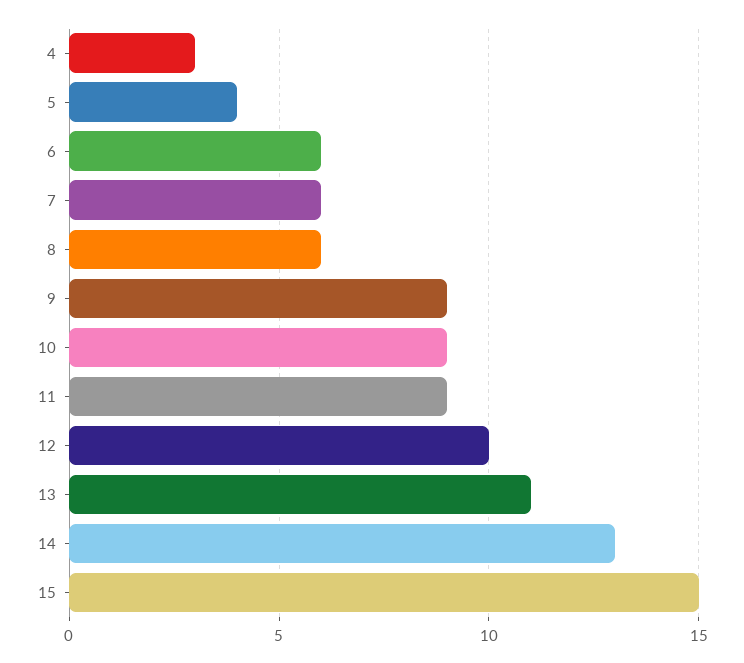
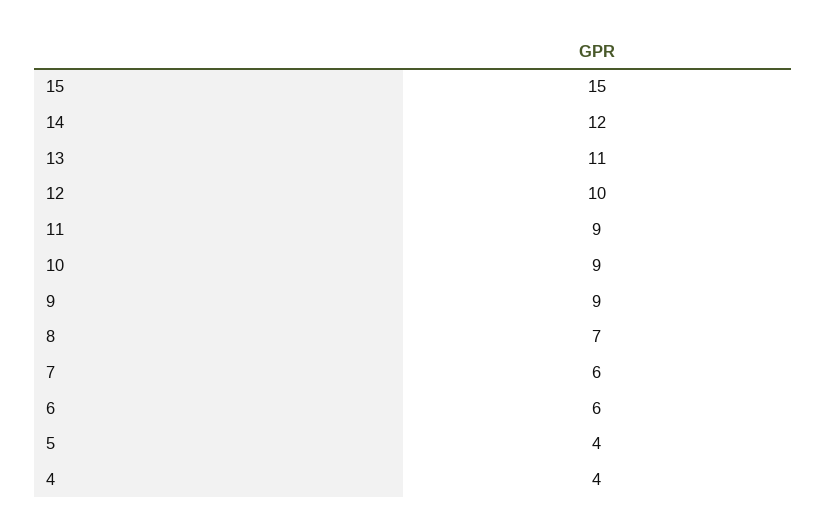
4: 3 -> 4
8: 6 -> 7
14: 13 -> 12

